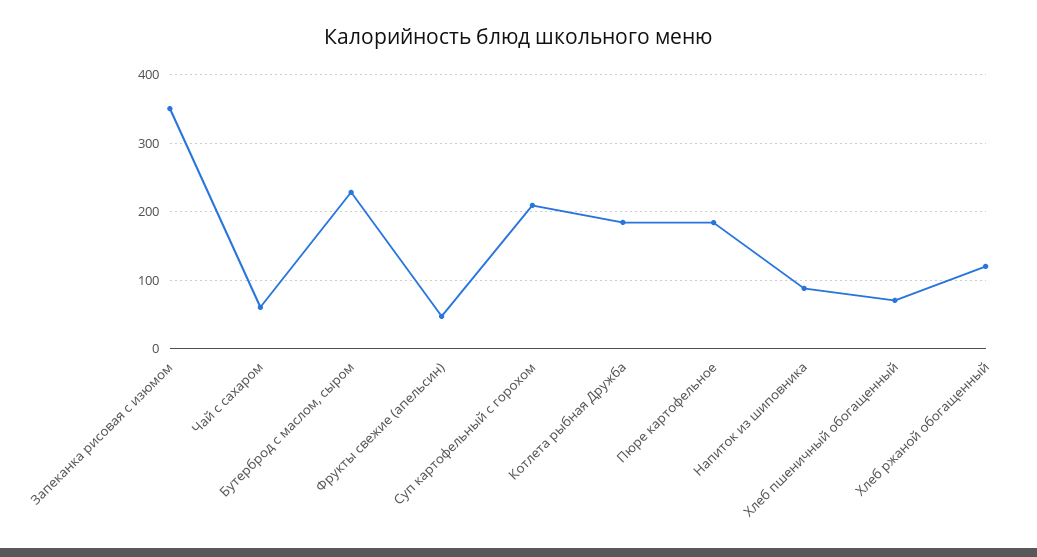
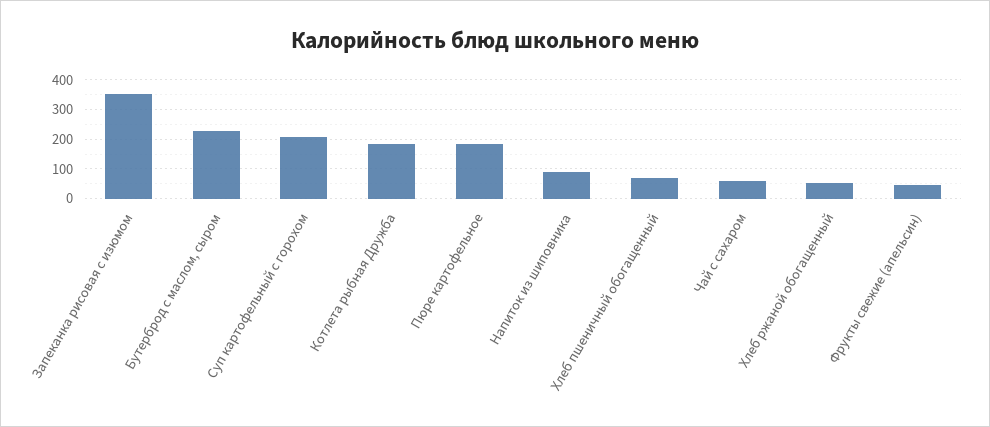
Хлеб ржаной обогащенный: 120 -> 50

